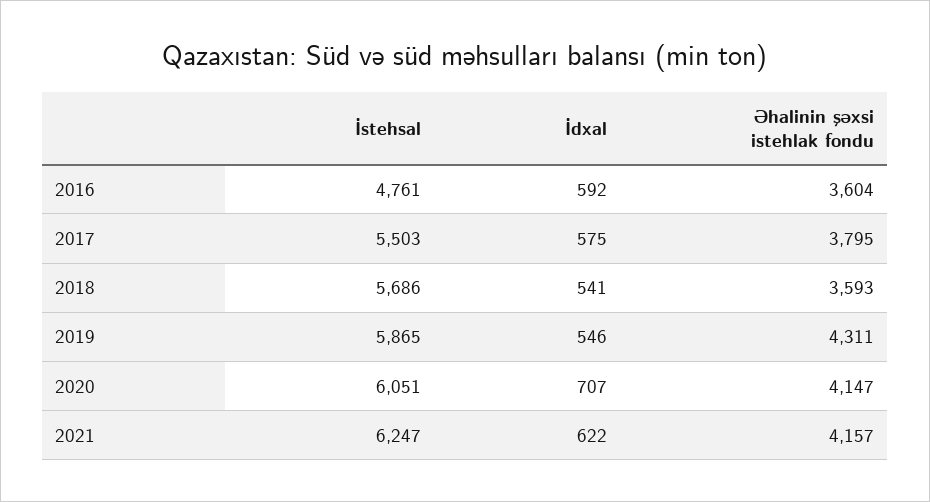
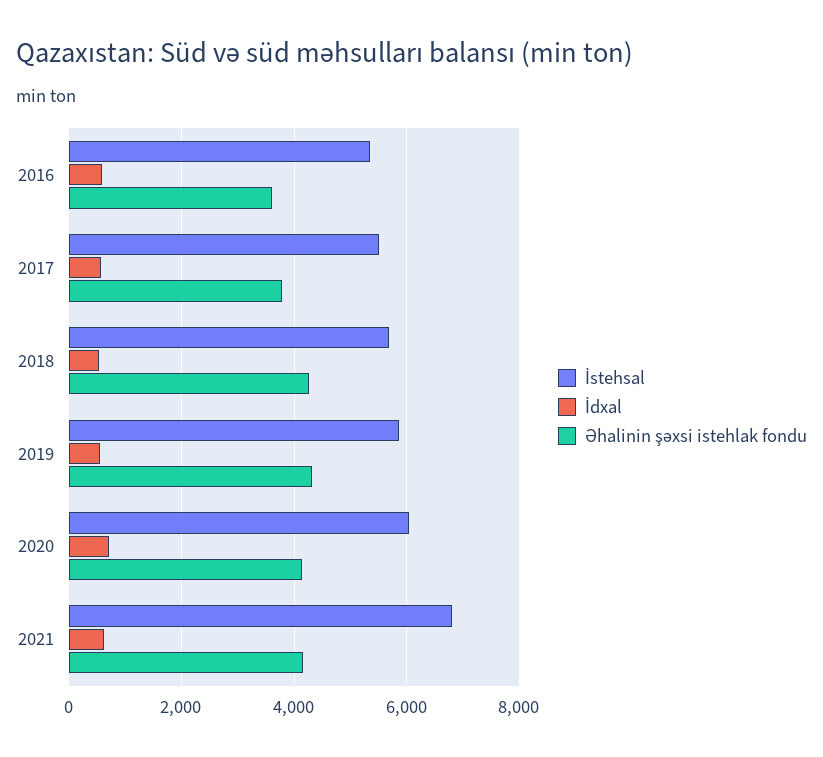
İstehsal, 2016: 4761 -> 5400
Əhalinin şəxsi istehlak fondu, 2018: 3593 -> 4200
İstehsal, 2021: 6247 -> 6800

